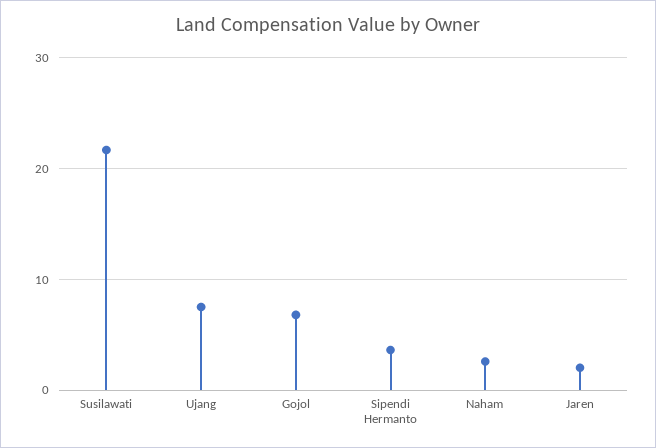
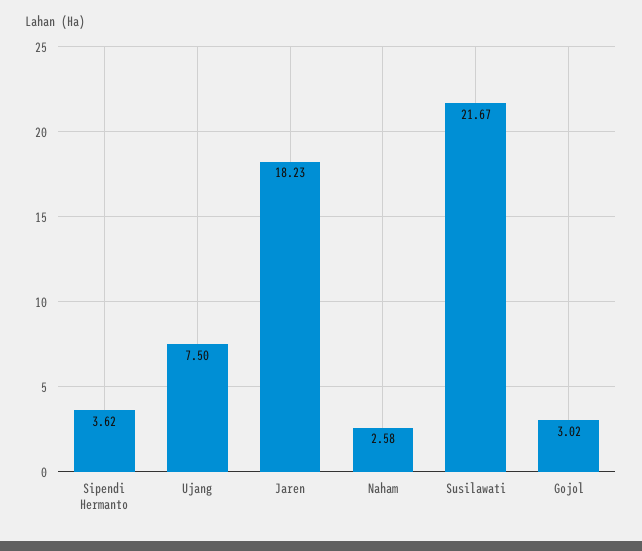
Gojol: 7 -> 3.02
Jaren: 2 -> 18.23

